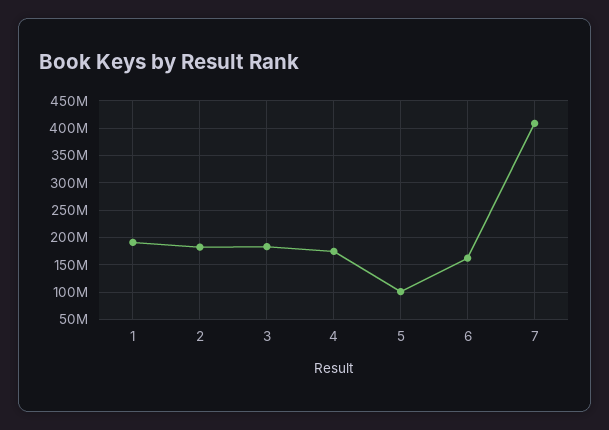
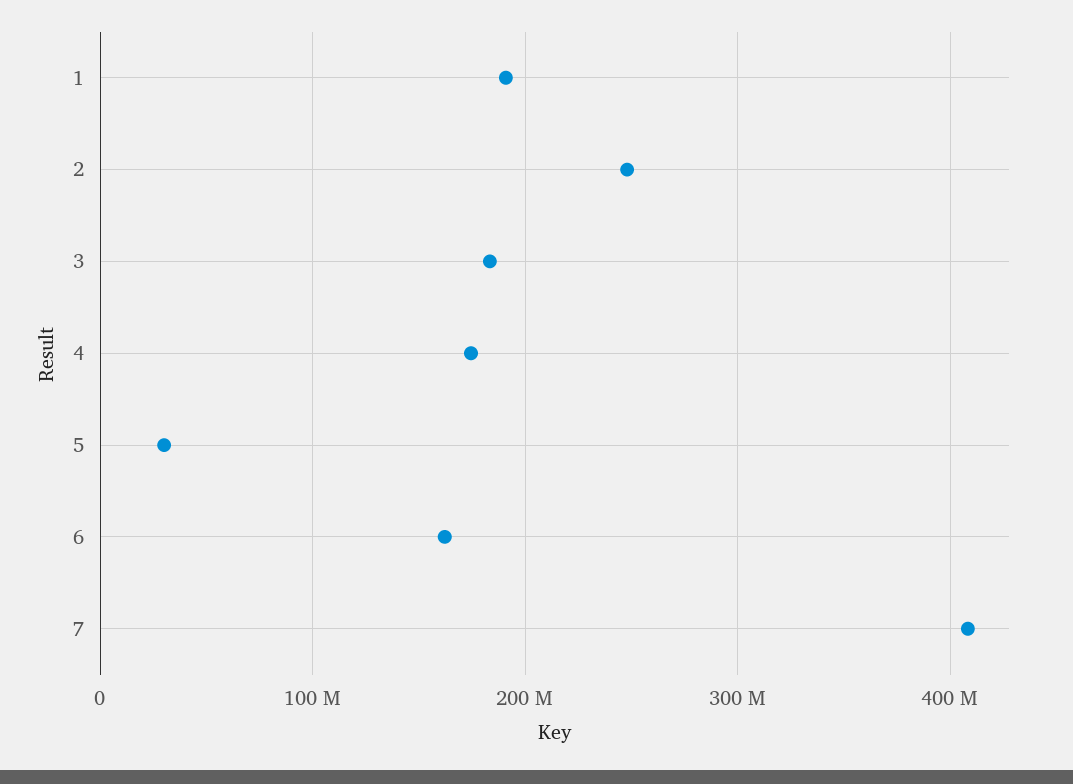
2: 175000000 -> 250000000
5: 100000000 -> 30000000

